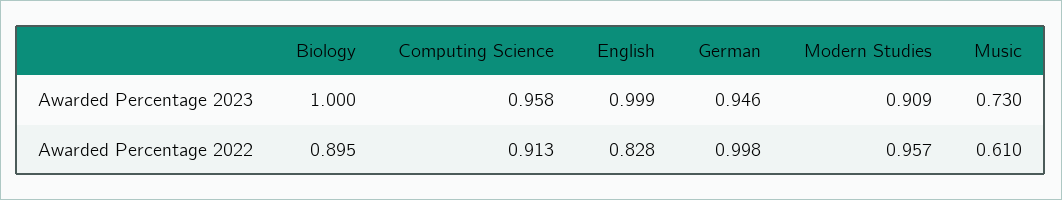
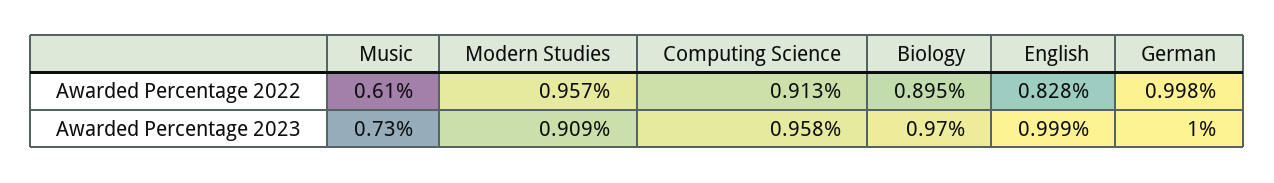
Biology, Awarded Percentage 2023: 1 -> 0.97
German, Awarded Percentage 2023: 0.946 -> 1

